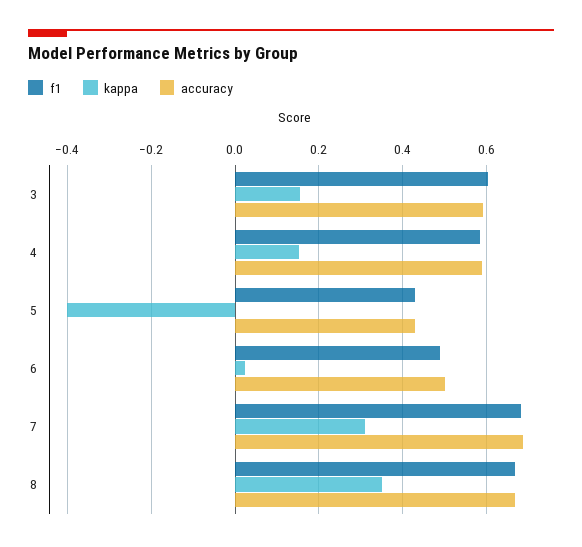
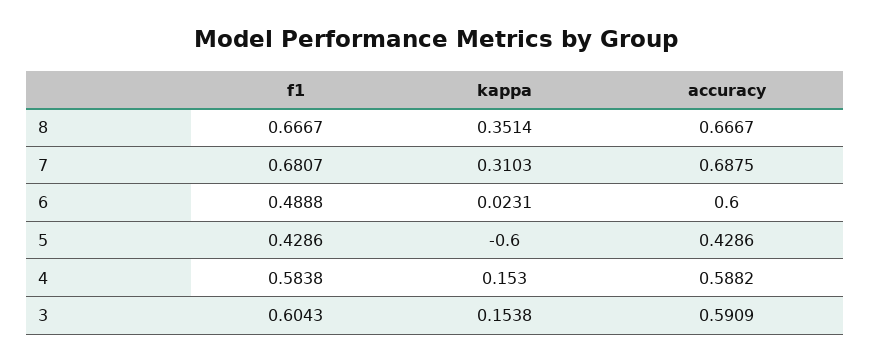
kappa, 5: -0.4 -> -0.6
accuracy, 6: 0.5 -> 0.6

